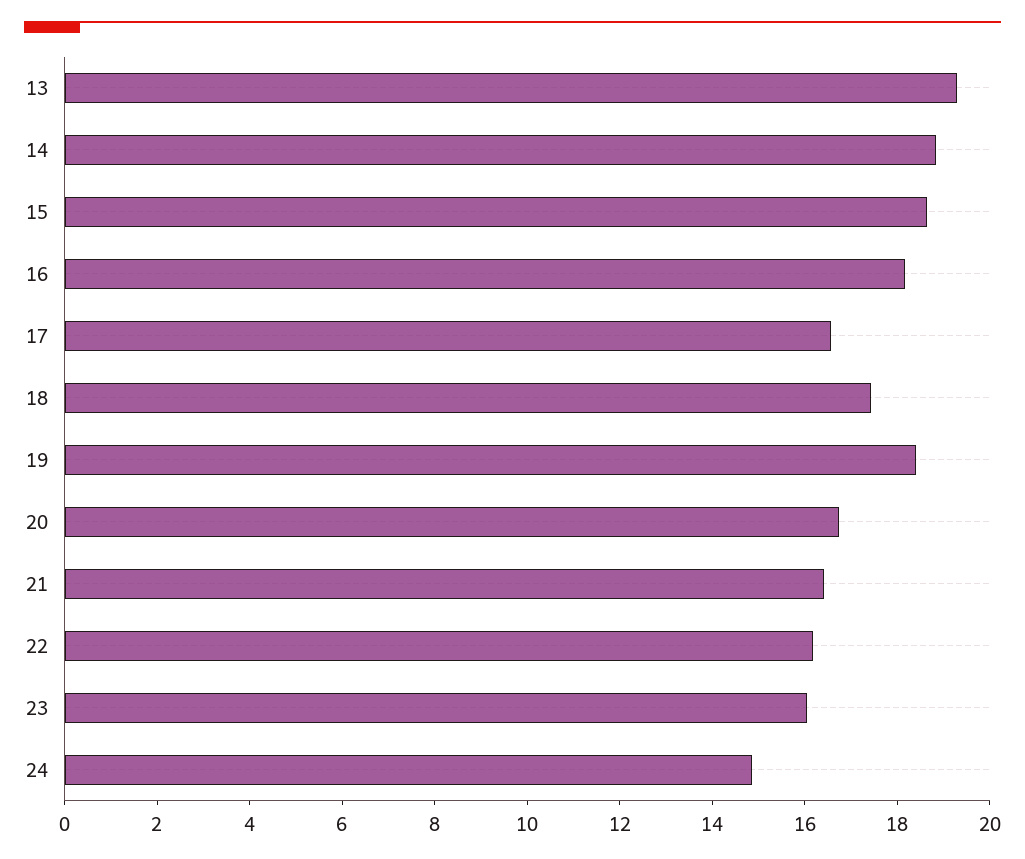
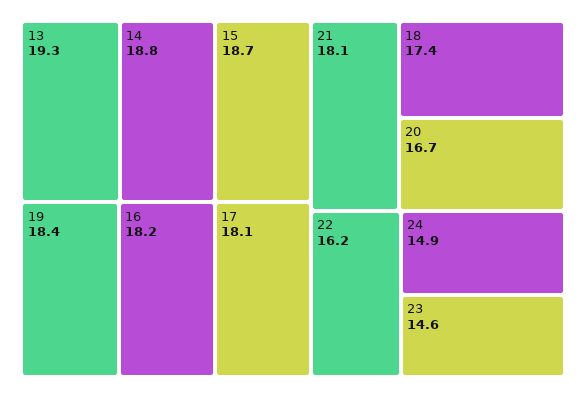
17: 16.5 -> 18.1
21: 16.5 -> 18.1
23: 16 -> 14.6

